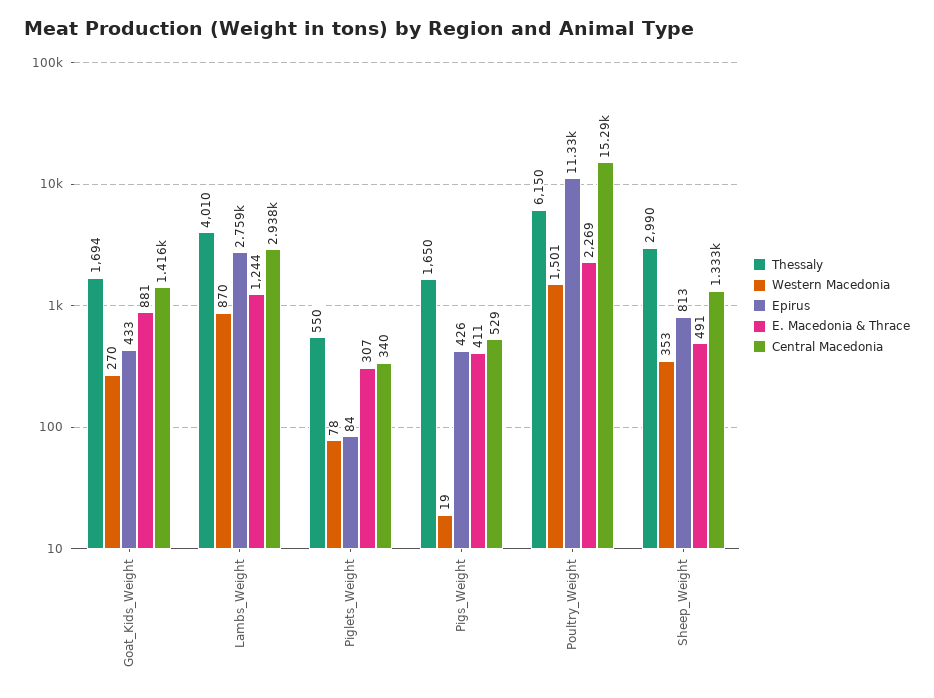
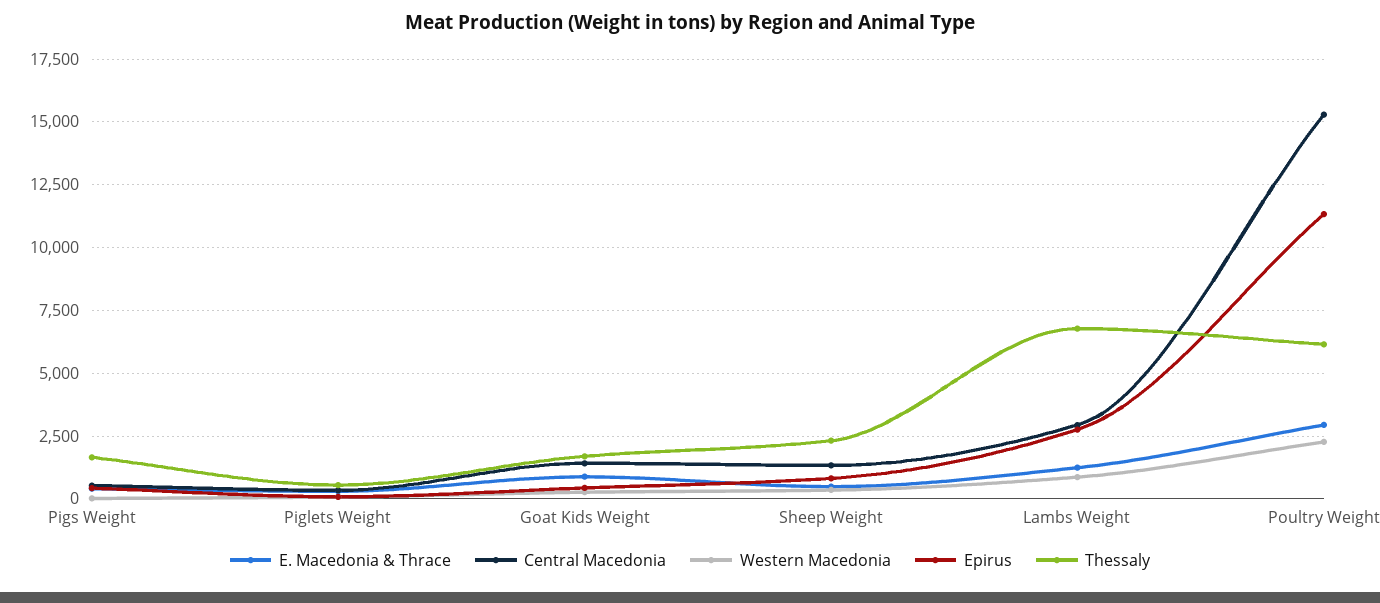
Thessaly, Lambs_Weight: 4010 -> 6750
Western Macedonia, Poultry_Weight: 1501 -> 2250
E. Macedonia & Thrace, Poultry_Weight: 2269 -> 3000
Thessaly, Sheep_Weight: 2990 -> 2250

